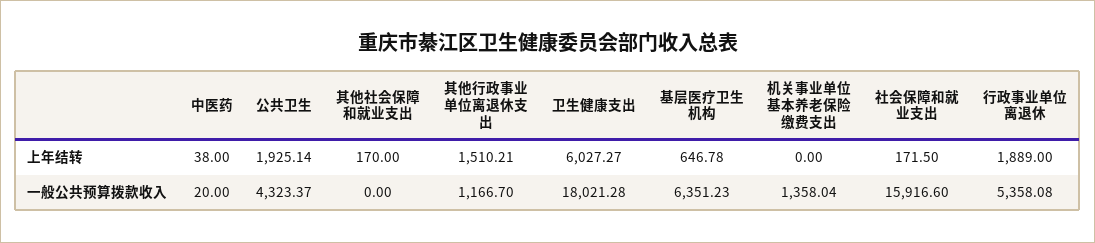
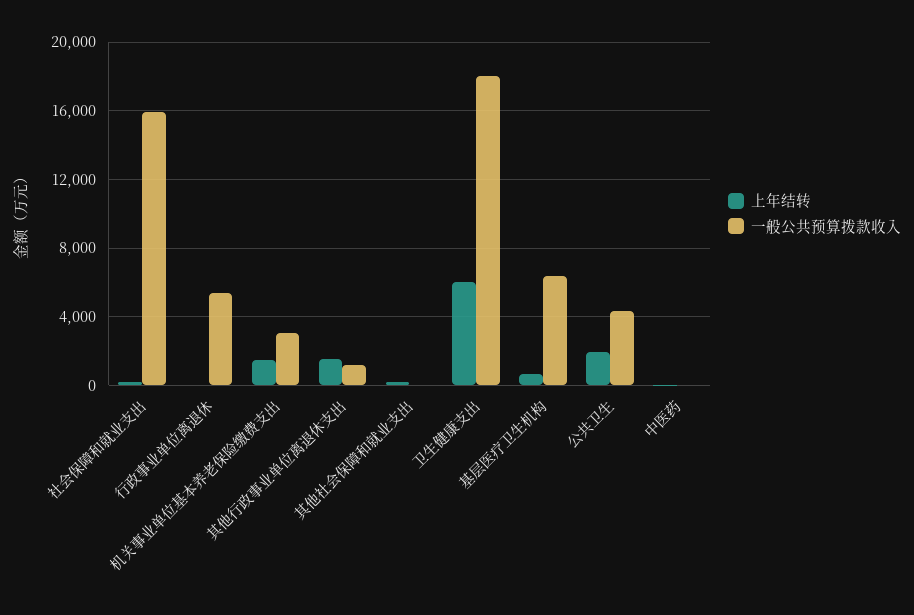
上年结转, 机关事业单位基本养老保险缴费支出: 0 -> 1500
上年结转, 行政事业单位离退休: 1889 -> 0
一般公共预算拨款收入, 机关事业单位基本养老保险缴费支出: 1358.04 -> 3000

